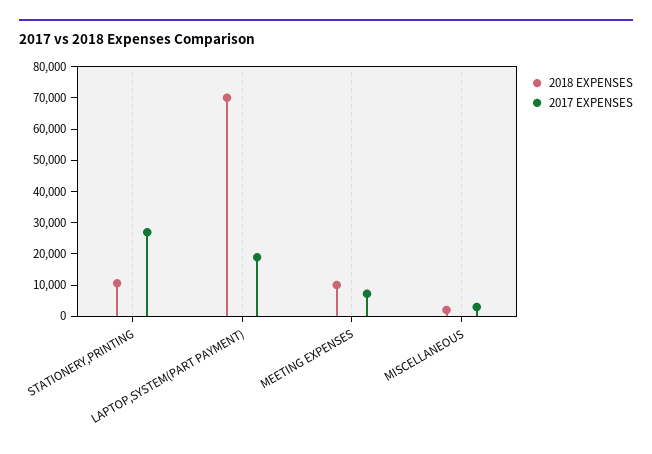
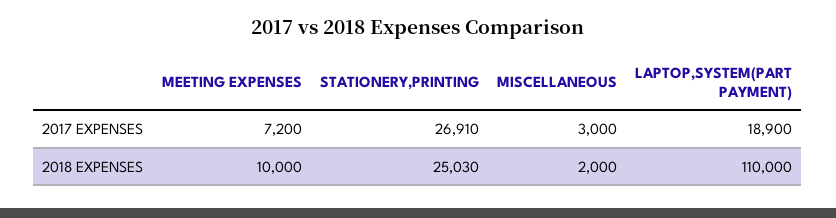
2018 EXPENSES, STATIONERY,PRINTING: 10000 -> 25030
2018 EXPENSES, LAPTOP,SYSTEM(PART PAYMENT): 70000 -> 110000

